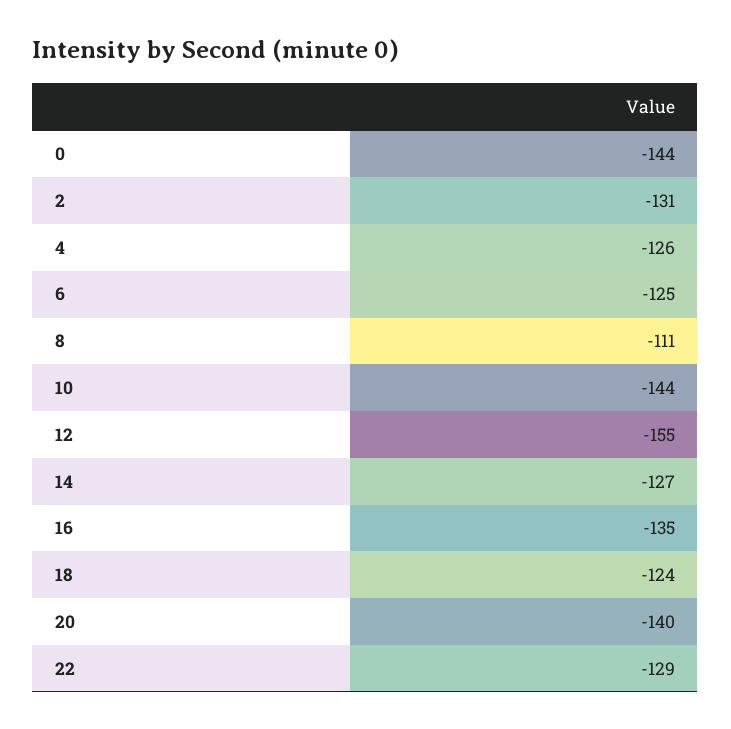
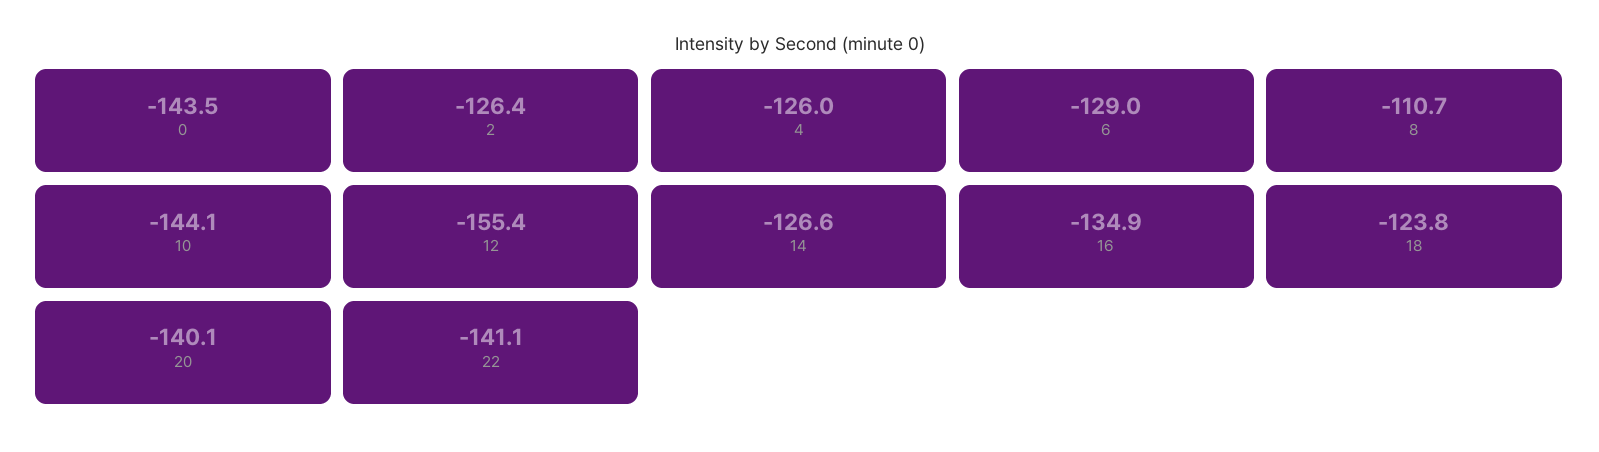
2: -131 -> -126.4
6: -125 -> -129
22: -129 -> -141.1

